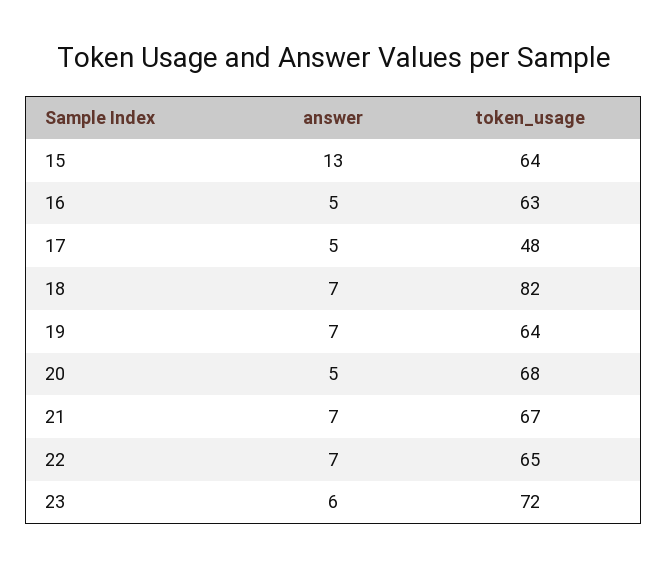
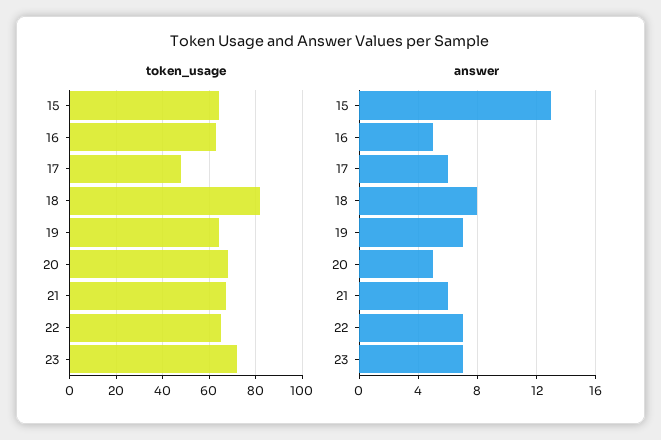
answer, 17: 5 -> 6
answer, 18: 7 -> 8
answer, 21: 7 -> 6
answer, 23: 6 -> 7

